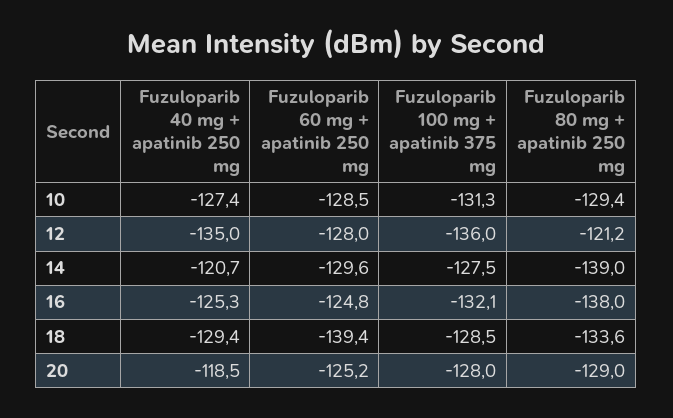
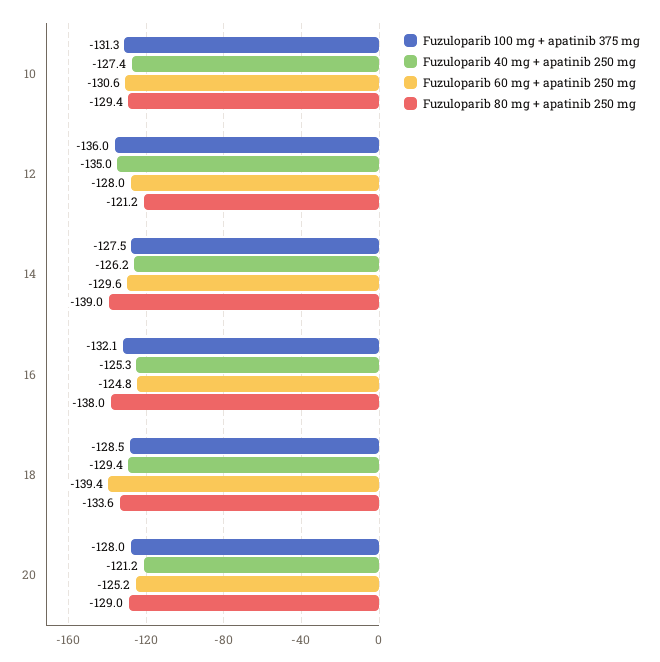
Fuzuloparib 60 mg + apatinib 250 mg, 10: -128.5 -> -130.6
Fuzuloparib 40 mg + apatinib 250 mg, 14: -120.7 -> -126.2
Fuzuloparib 40 mg + apatinib 250 mg, 20: -118.5 -> -121.2

